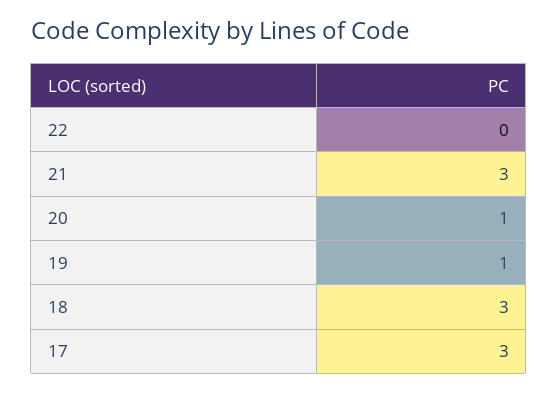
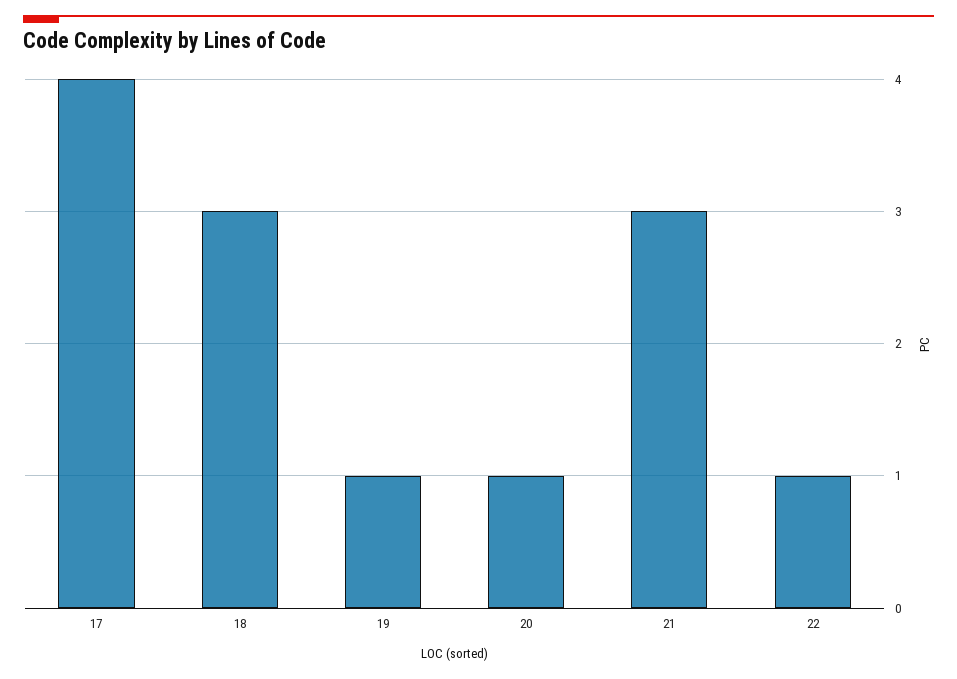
22: 0 -> 1
17: 3 -> 4

